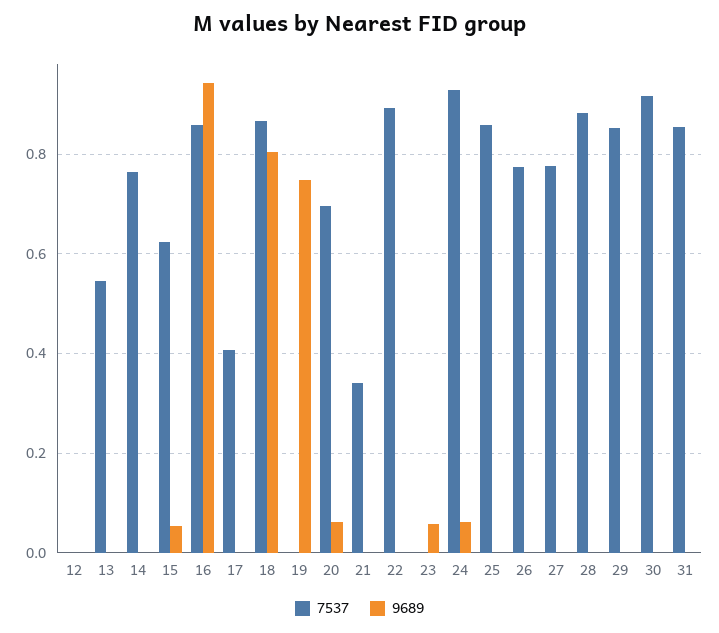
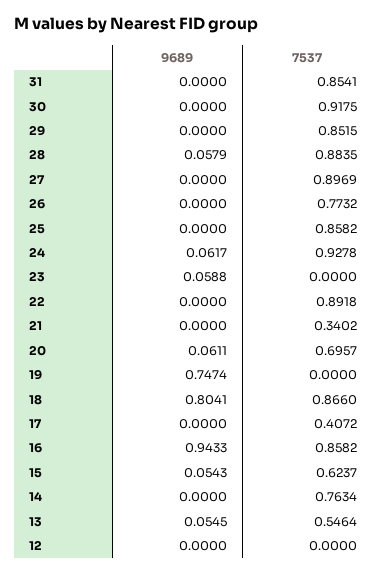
9689, 13: 0 -> 0.0545
7537, 27: 0.78 -> 0.8969
9689, 28: 0 -> 0.0579

